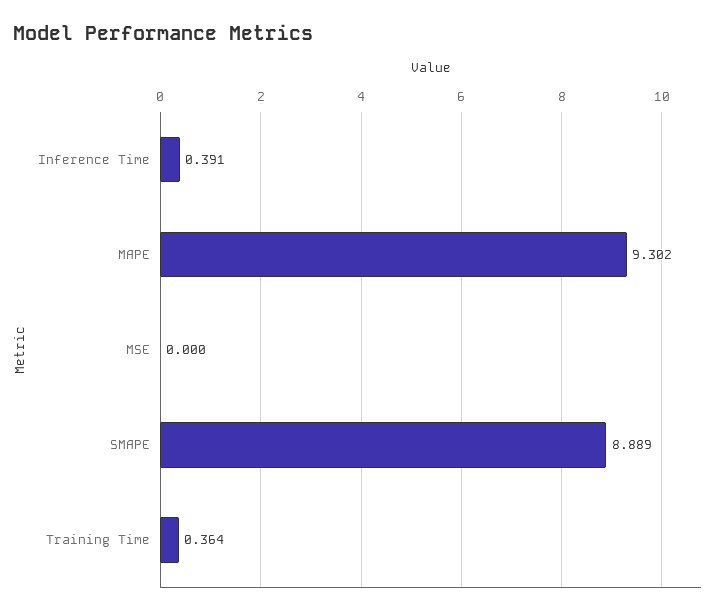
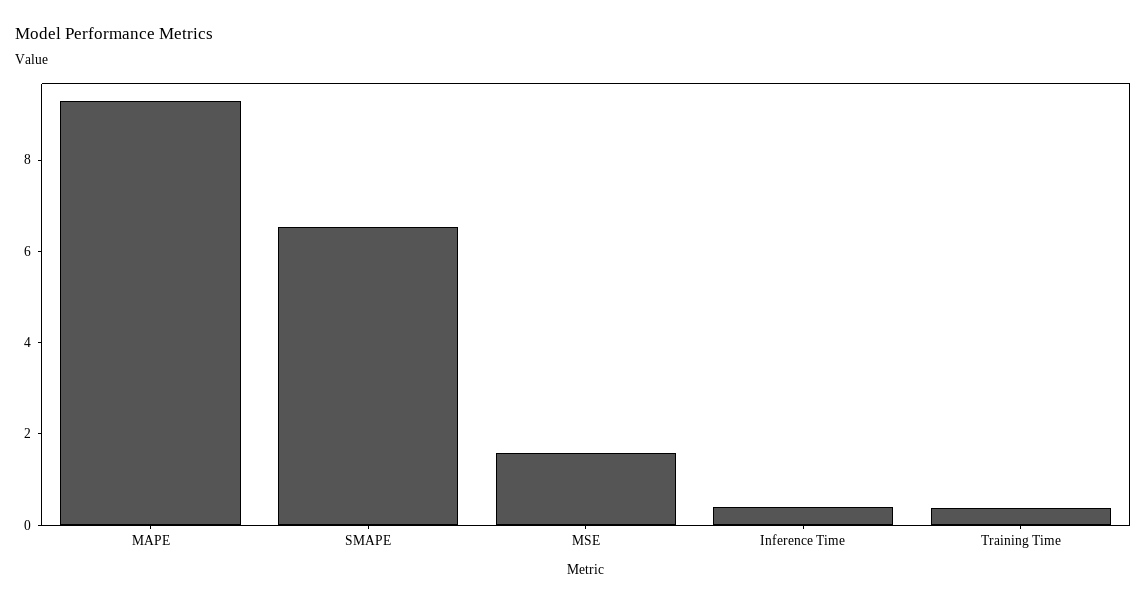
MSE: 0 -> 1.5
SMAPE: 8.889 -> 6.5

